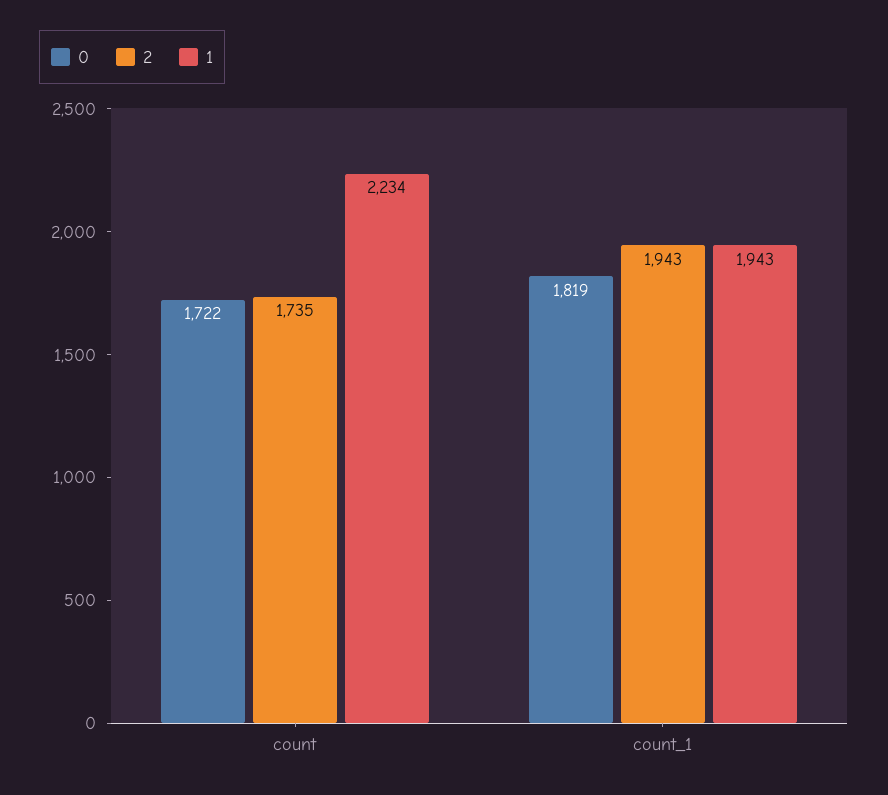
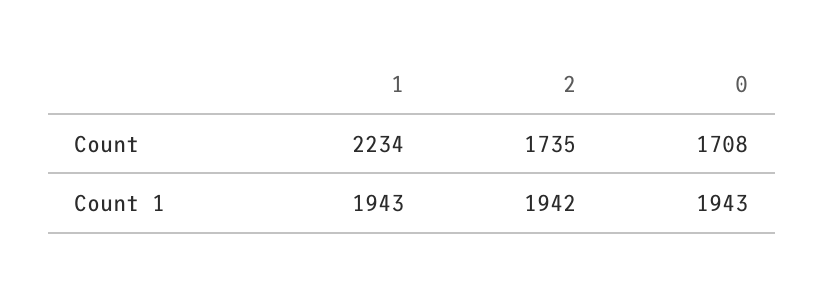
0, count: 1722 -> 1708
0, count_1: 1819 -> 1943
2, count_1: 1943 -> 1942

